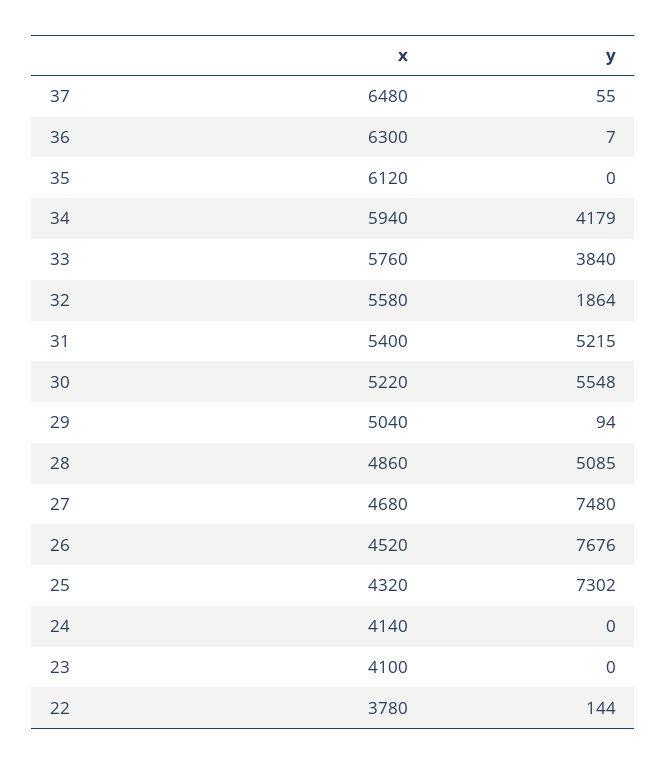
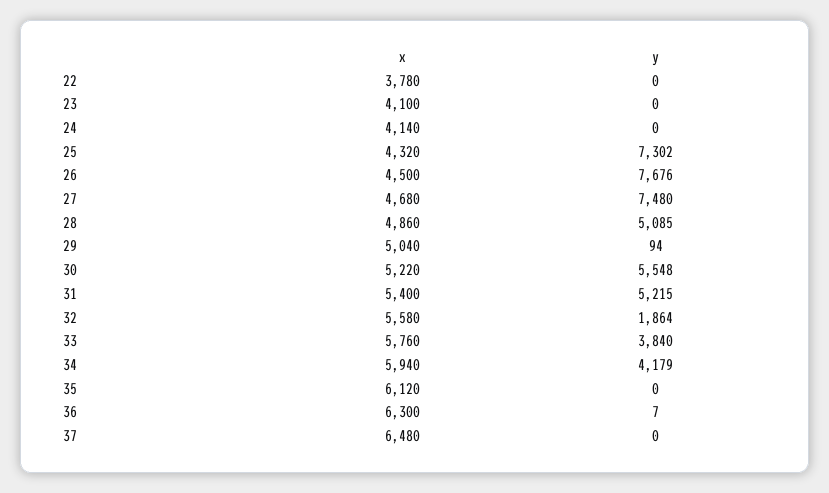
y, 37: 55 -> 0
x, 26: 4520 -> 4500
y, 22: 144 -> 0

